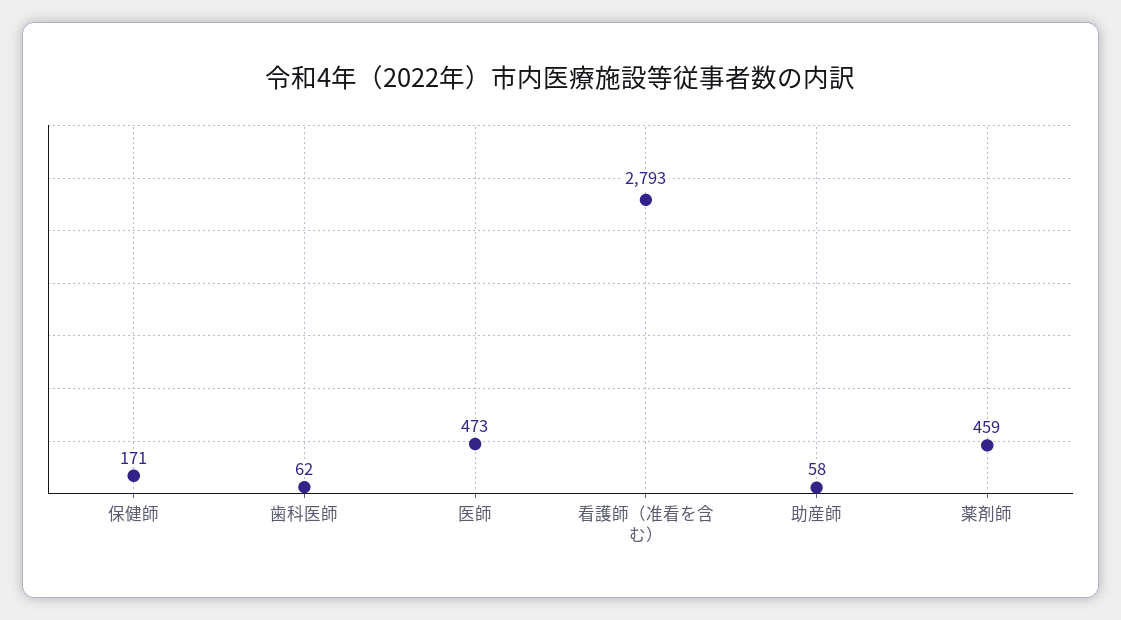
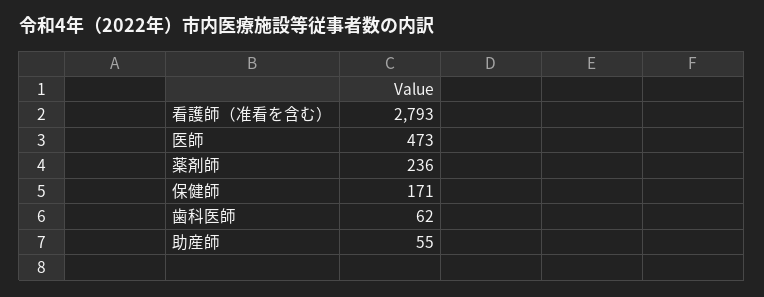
助産師: 58 -> 55
薬剤師: 459 -> 236

